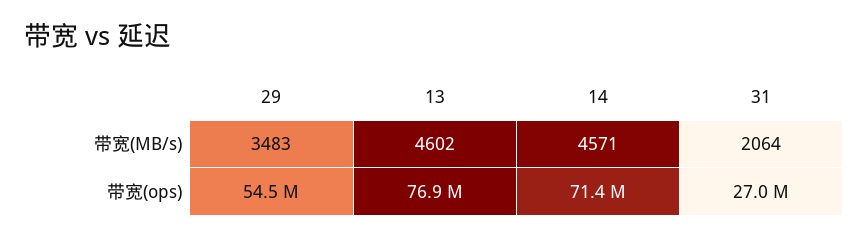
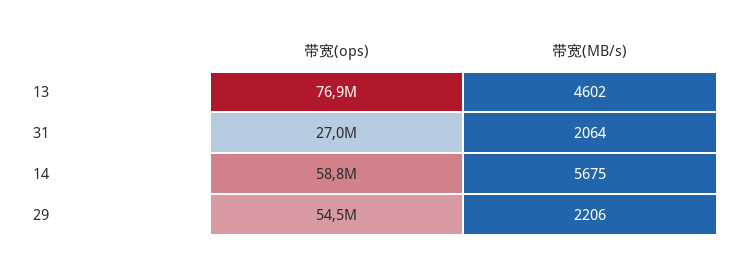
29, 带宽(MB/s): 3483 -> 2206
14, 带宽(MB/s): 4571 -> 5675
14, 带宽(ops): 71400000 -> 58800000

